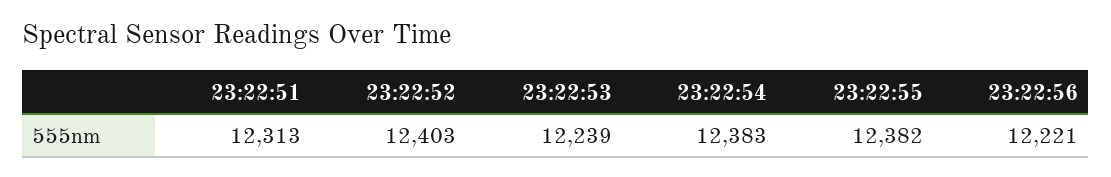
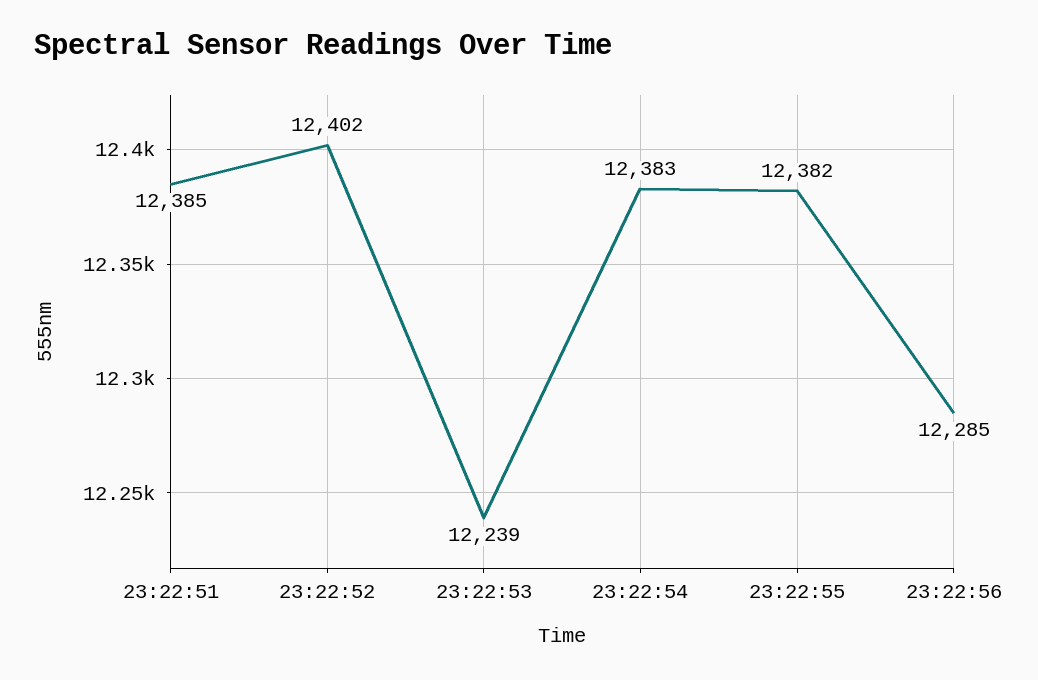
23:22:51: 12313 -> 12385
23:22:52: 12403 -> 12402
23:22:56: 12221 -> 12285

